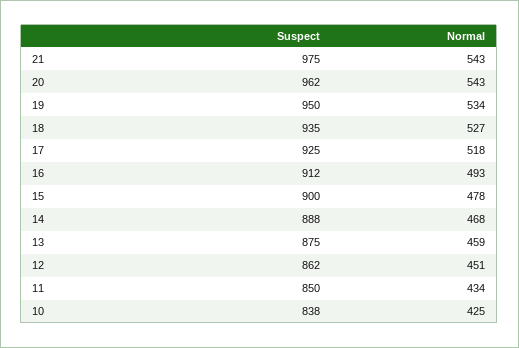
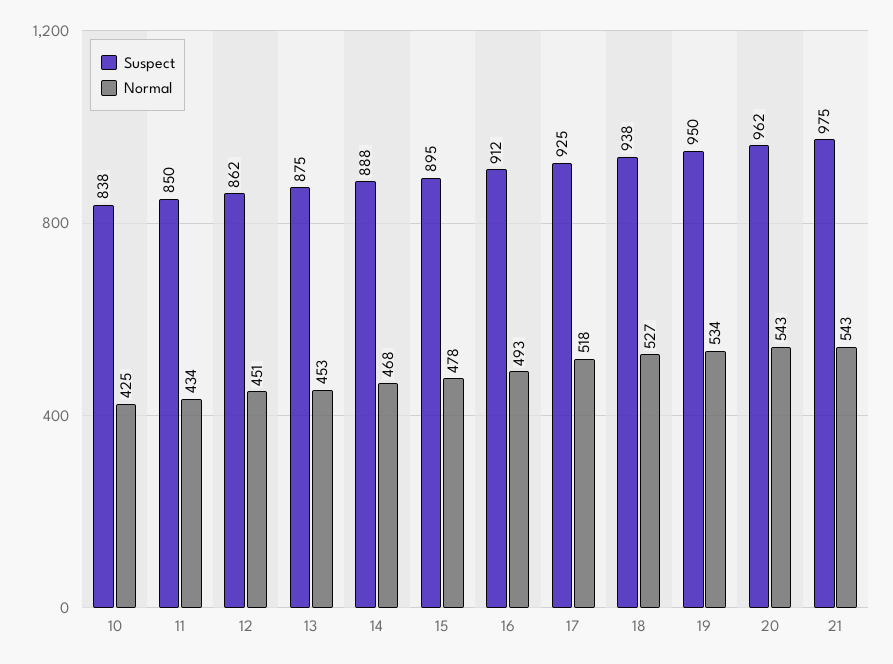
Suspect, 18: 935 -> 938
Suspect, 15: 900 -> 895
Normal, 13: 459 -> 453

